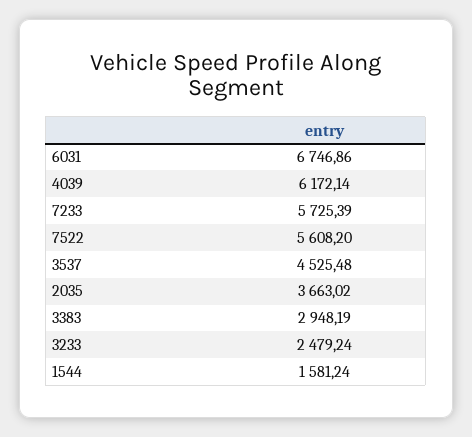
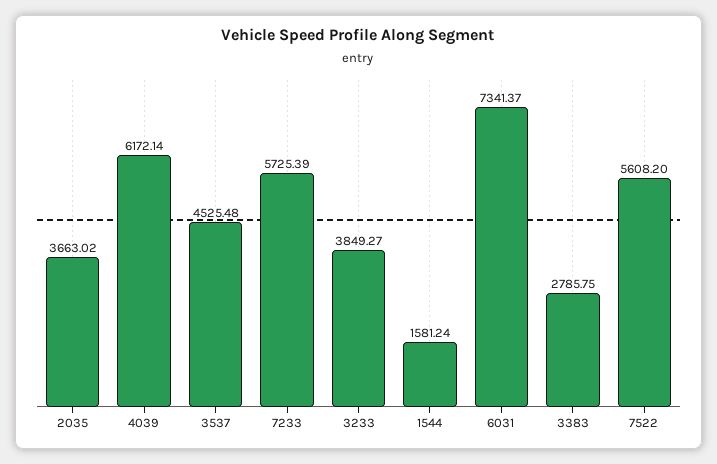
6031: 6746.86 -> 7341.37
3383: 2948.19 -> 2785.75
3233: 2479.24 -> 3849.27

